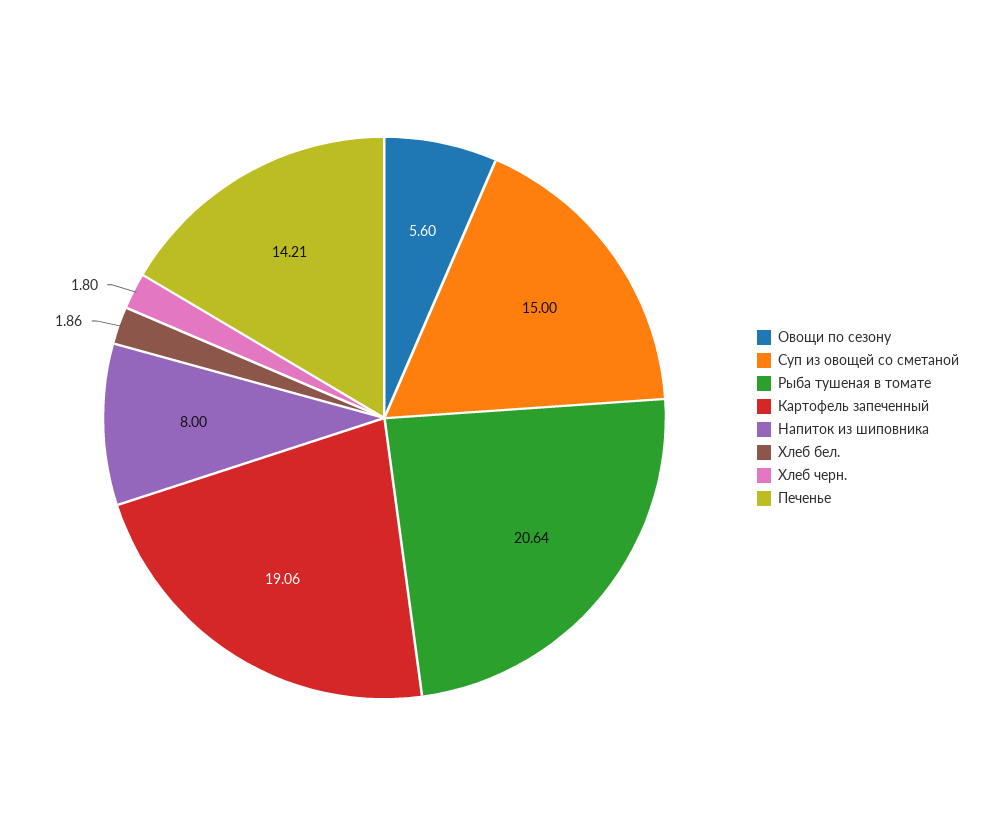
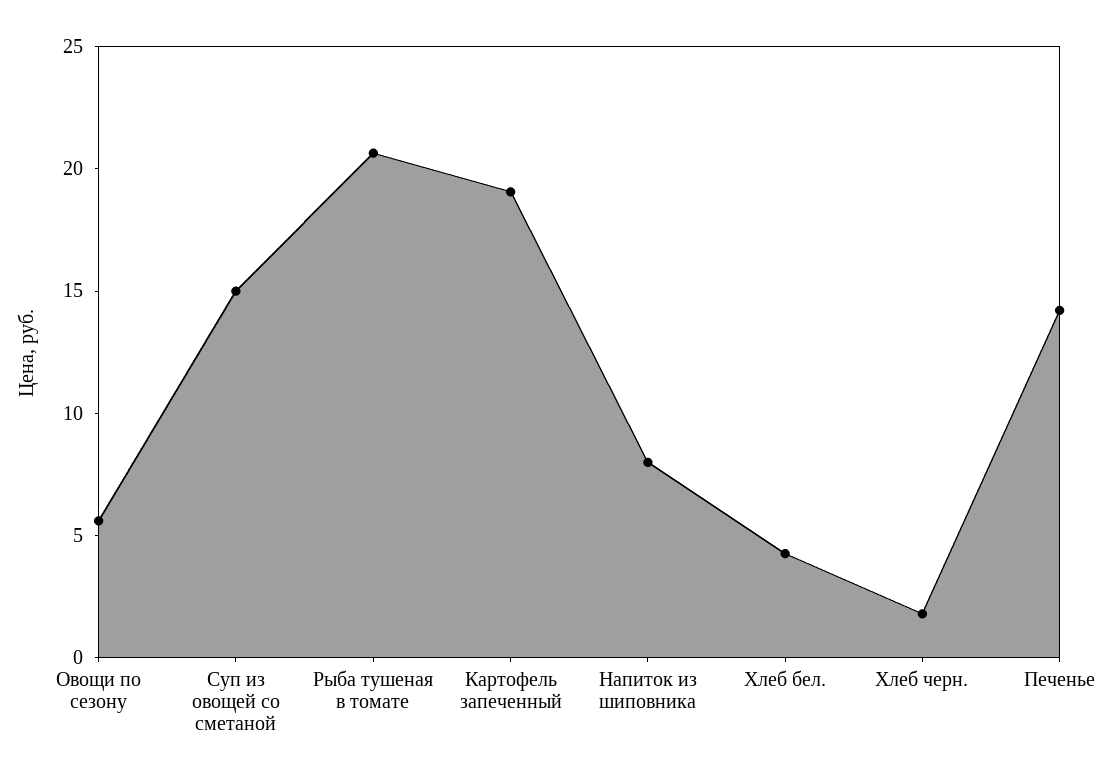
Хлеб бел.: 1.86 -> 4

